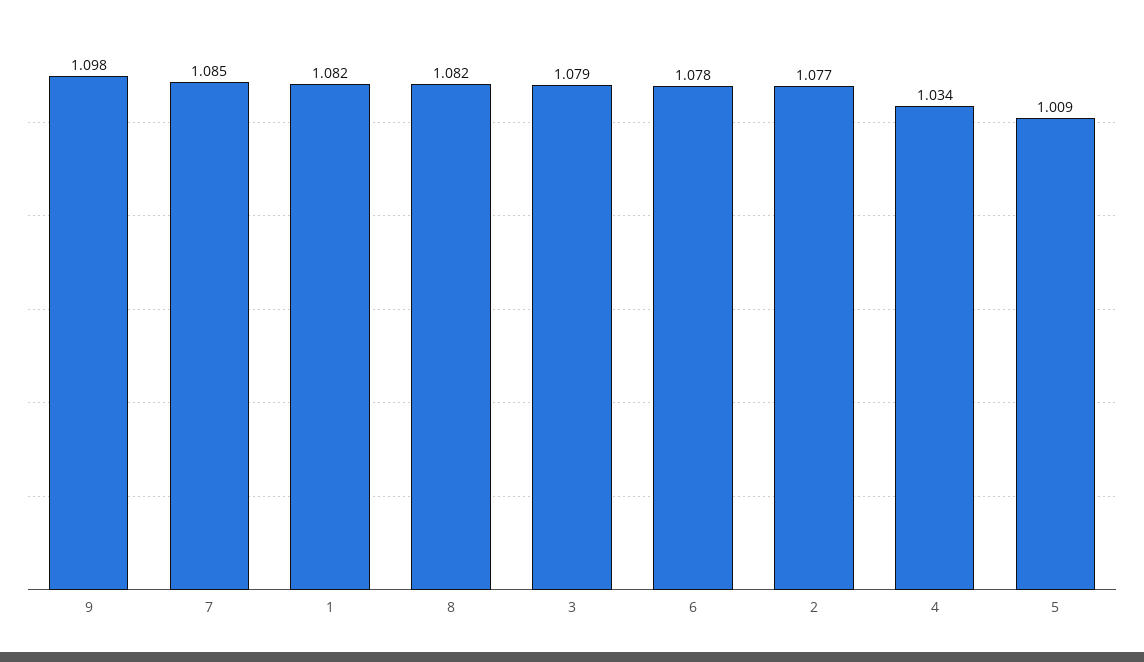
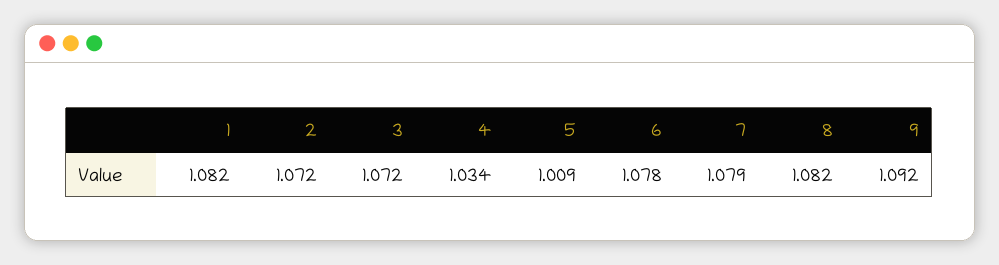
9: 1.098 -> 1.092
7: 1.085 -> 1.079
3: 1.079 -> 1.072
2: 1.077 -> 1.072

